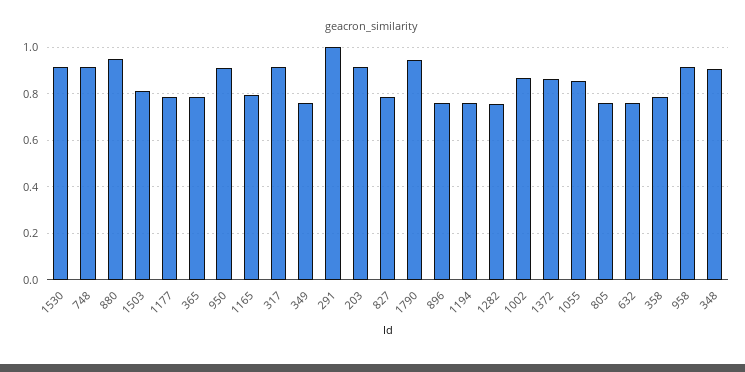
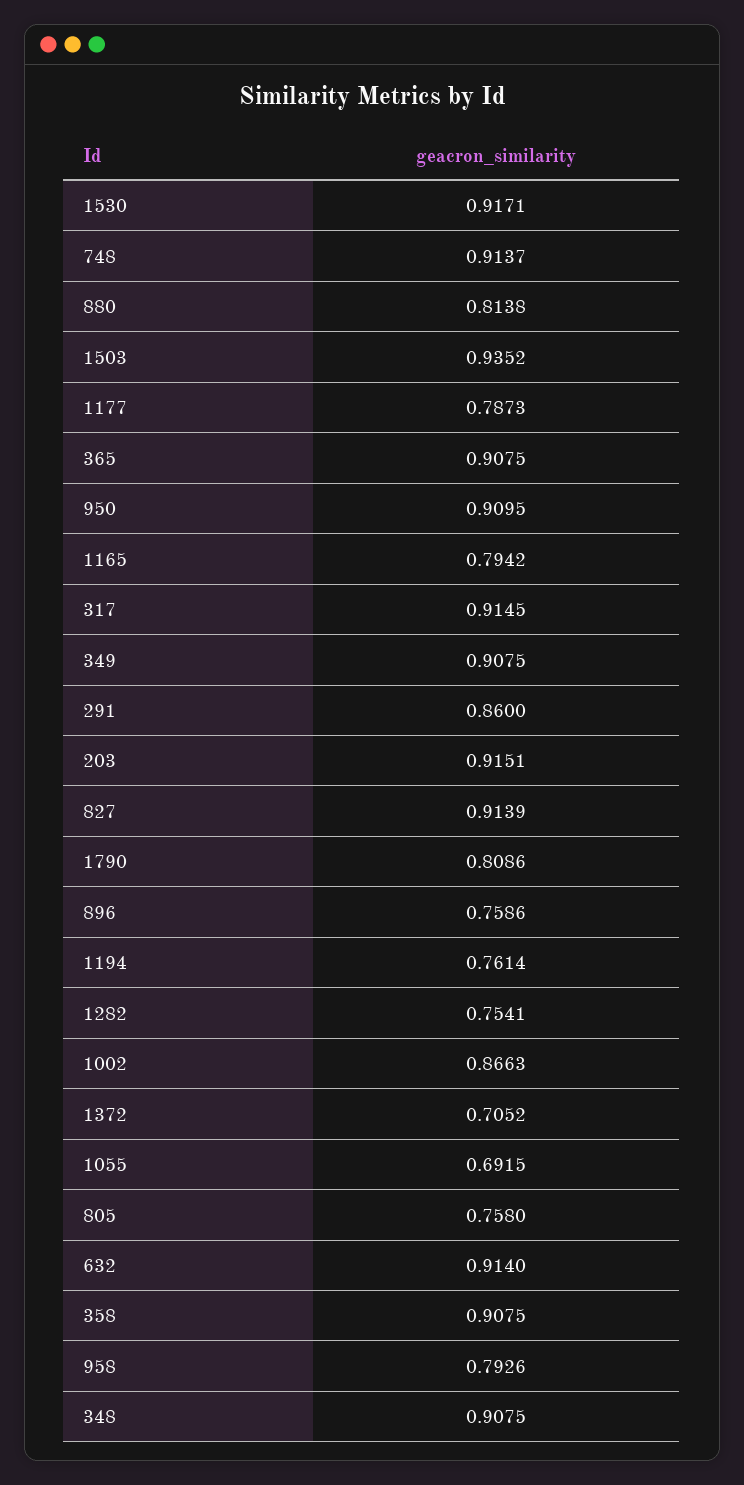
880: 0.95 -> 0.8138
1503: 0.8 -> 0.9352
365: 0.8 -> 0.9075
349: 0.75 -> 0.9075
291: 1 -> 0.86
827: 0.8 -> 0.9139
1790: 0.95 -> 0.8086
1372: 0.85 -> 0.7052
1055: 0.85 -> 0.6915
632: 0.75 -> 0.914
358: 0.8 -> 0.9075
958: 0.9 -> 0.7926

